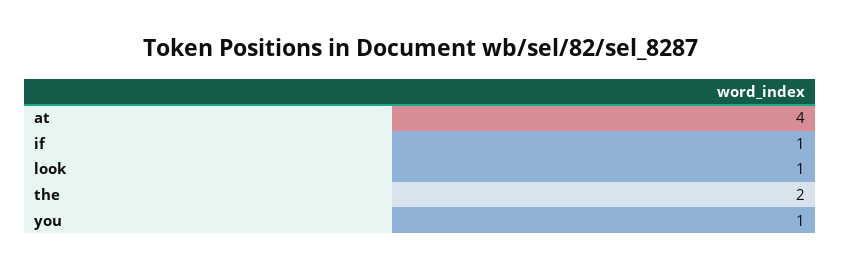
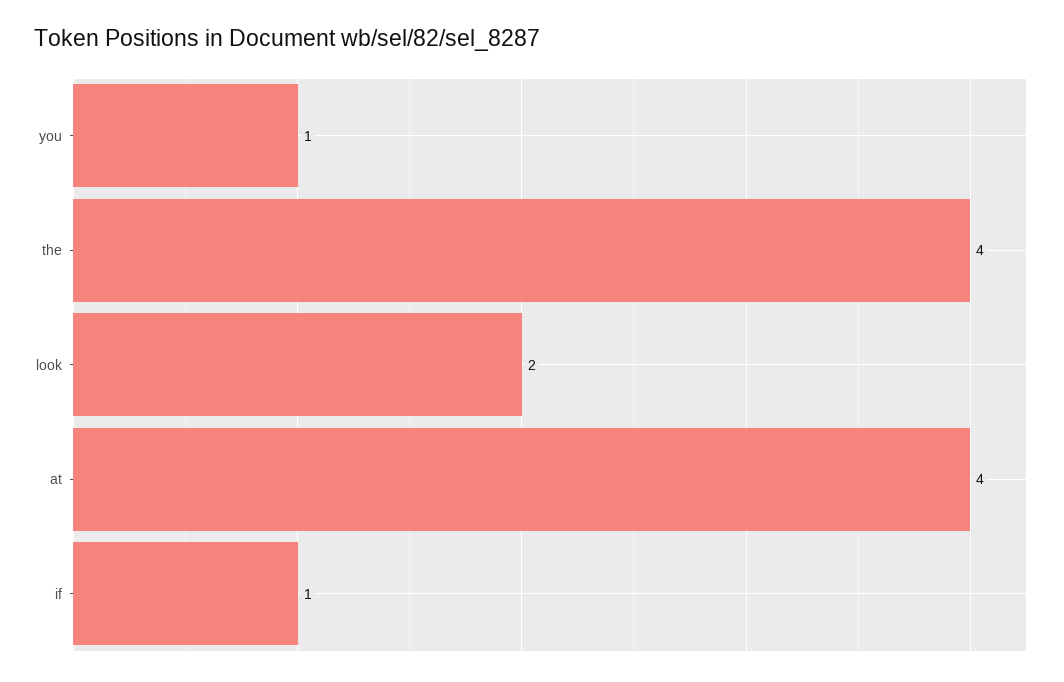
look: 1 -> 2
the: 2 -> 4

